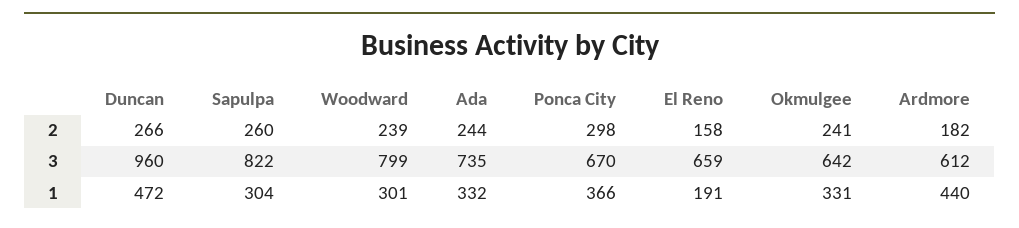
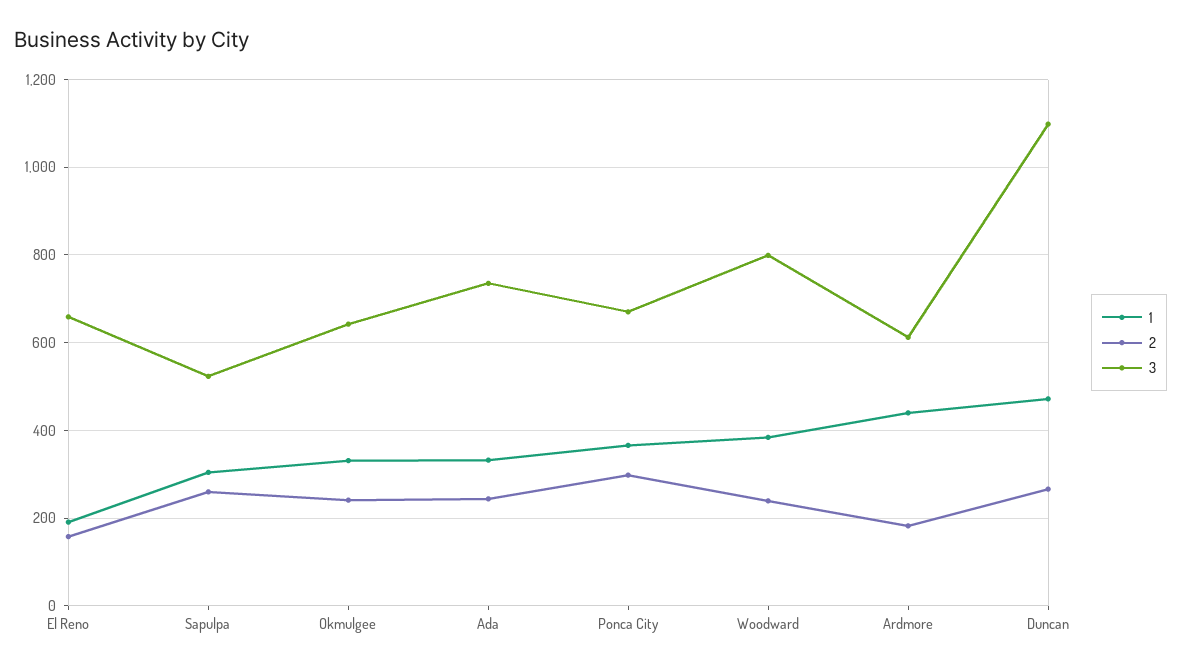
3, Duncan: 960 -> 1100
3, Sapulpa: 822 -> 520
1, Woodward: 301 -> 380

